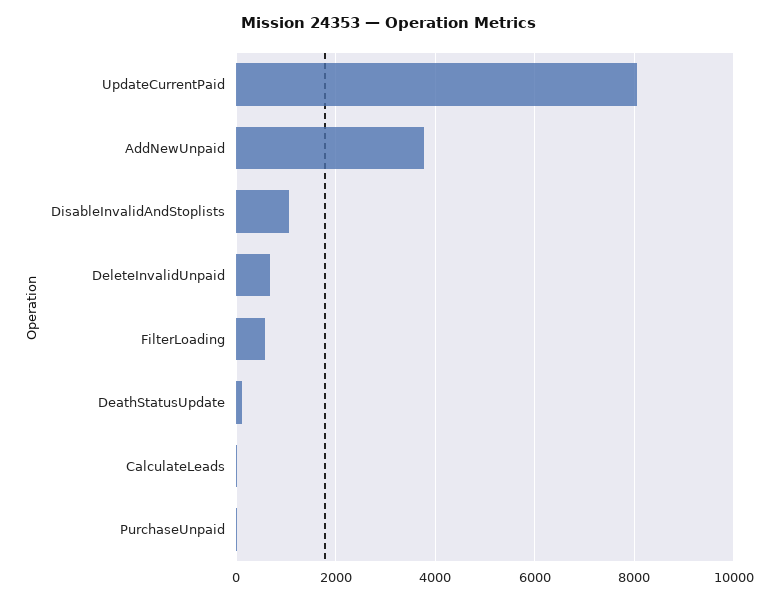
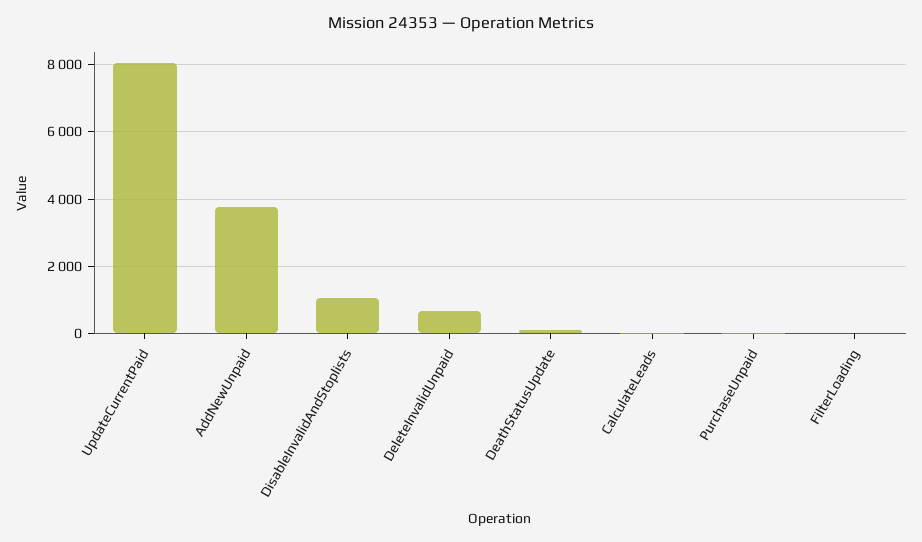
FilterLoading: 600 -> 0

